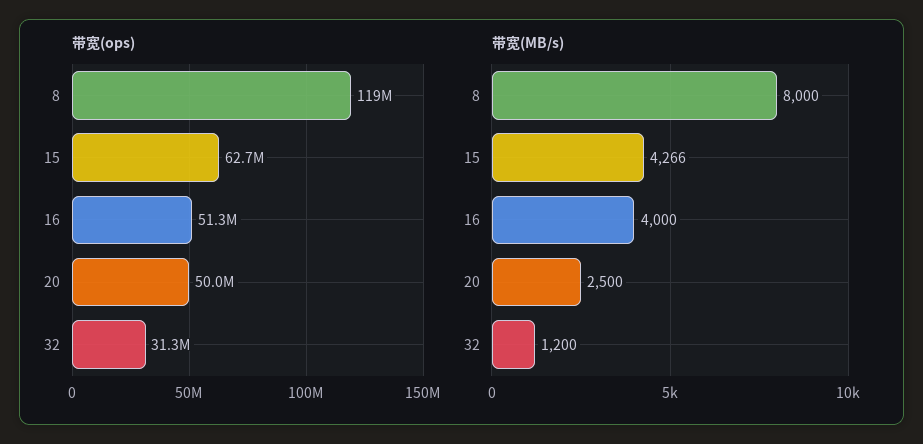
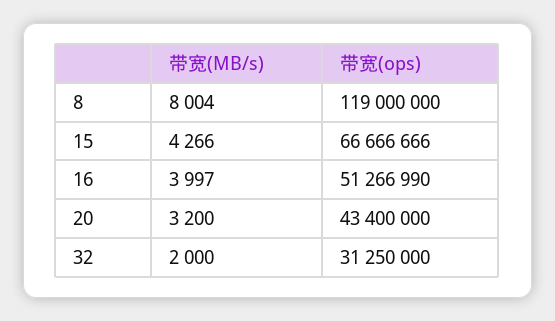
带宽(ops), 15: 62700000 -> 66666666
带宽(ops), 20: 50000000 -> 43400000
带宽(MB/s), 8: 8000 -> 8004
带宽(MB/s), 16: 4000 -> 3997
带宽(MB/s), 20: 2500 -> 3200
带宽(MB/s), 32: 1200 -> 2000

